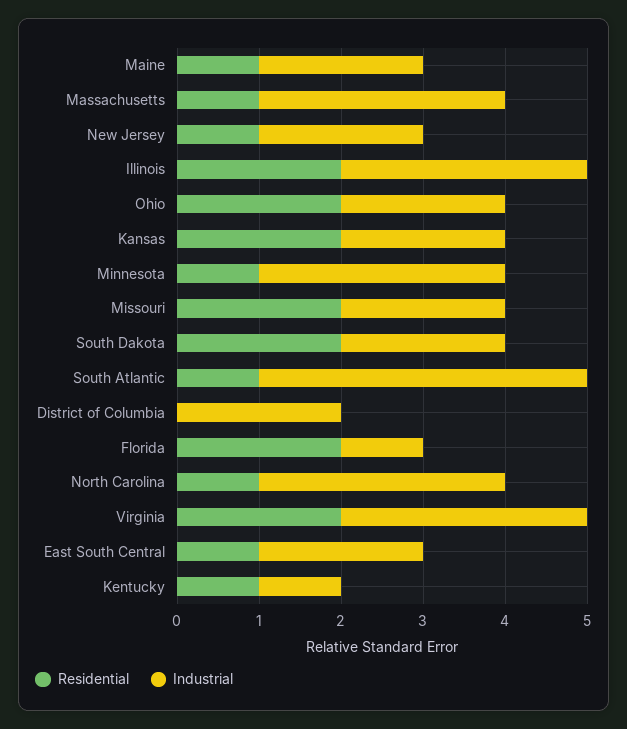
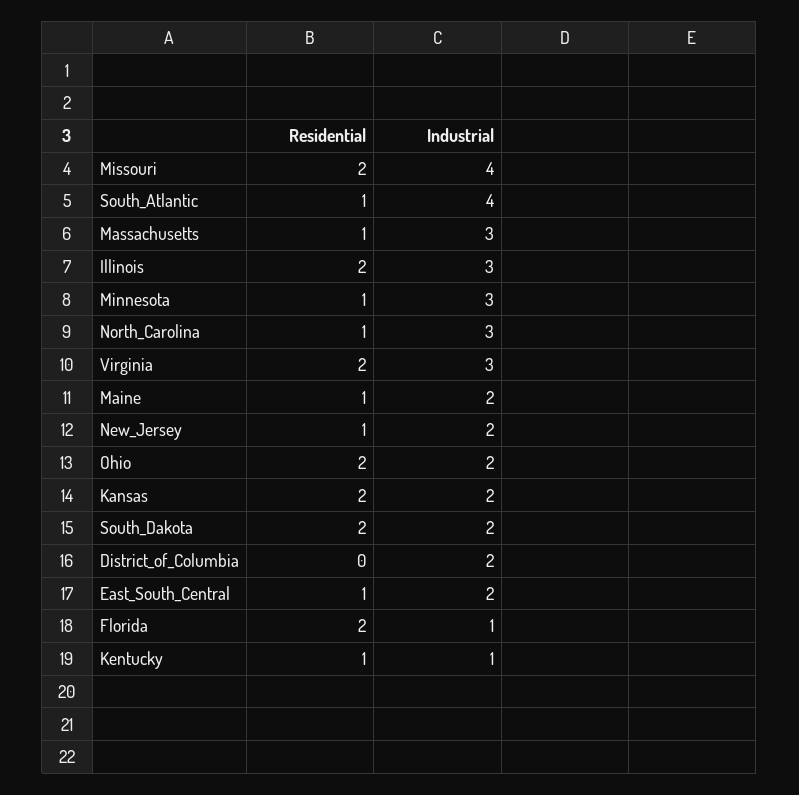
Industrial, Missouri: 2 -> 4

